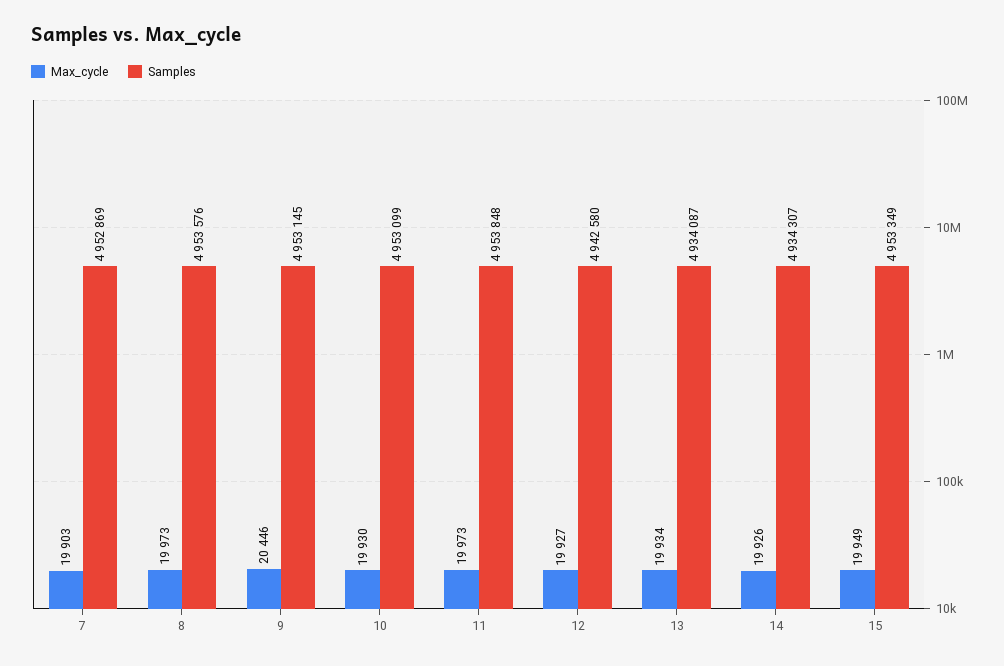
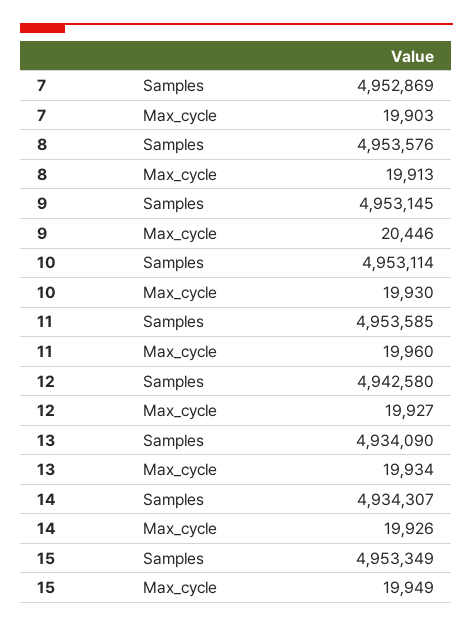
Max_cycle, 8: 19973 -> 19913
Samples, 10: 4953099 -> 4953114
Max_cycle, 11: 19973 -> 19960
Samples, 11: 4953848 -> 4953585
Samples, 13: 4934087 -> 4934090

